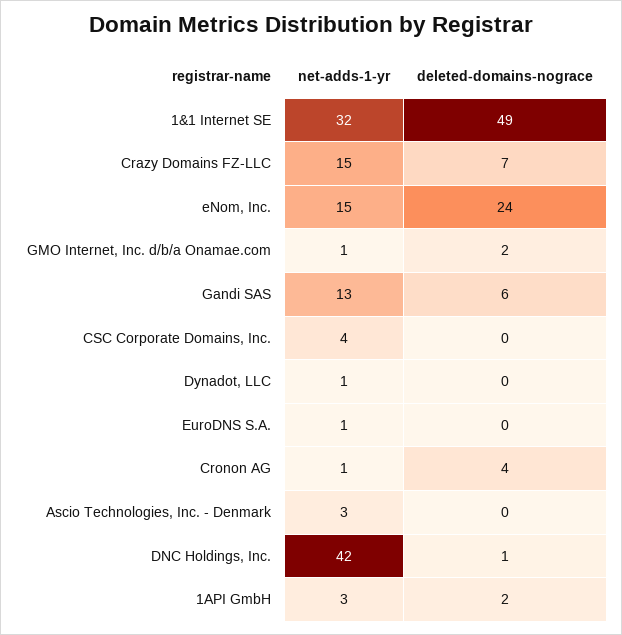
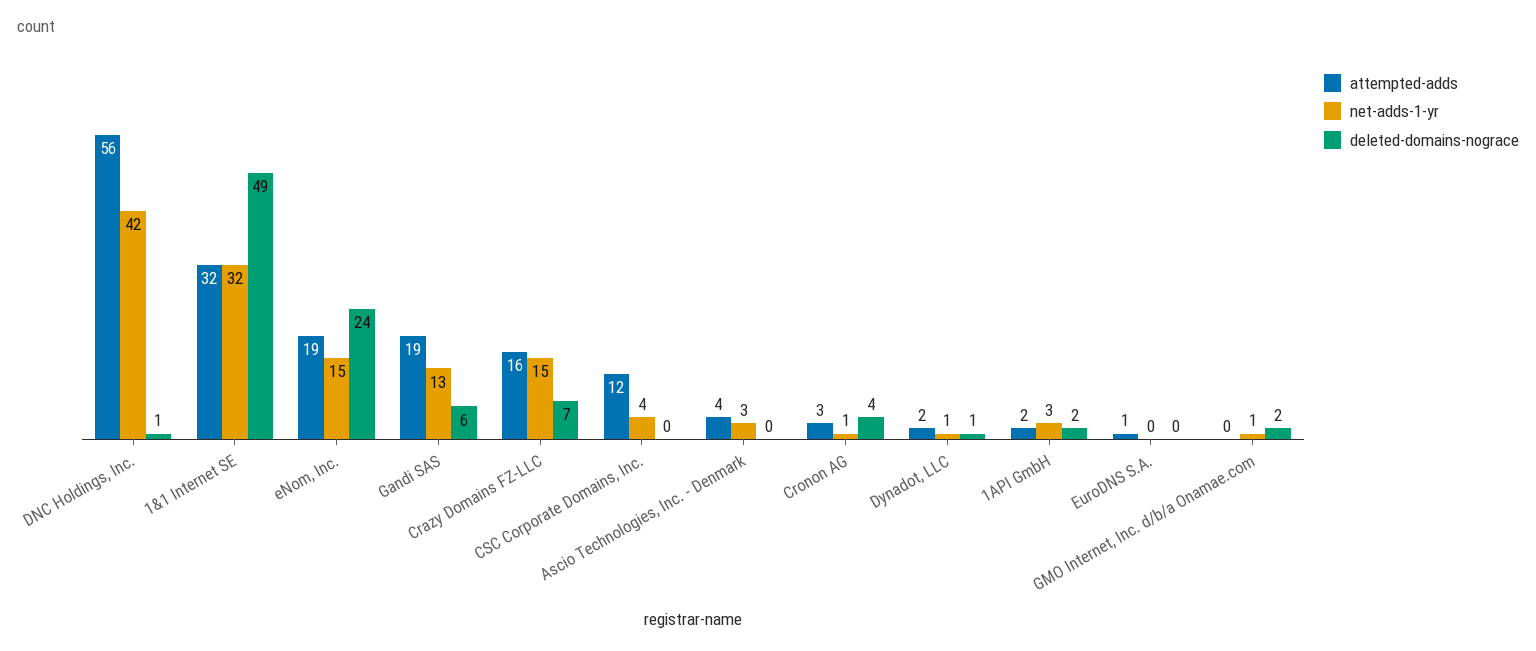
deleted-domains-nograce, Dynadot, LLC: 0 -> 1
net-adds-1-yr, EuroDNS S.A.: 1 -> 0
attempted-adds, DNC Holdings, Inc.: none -> 56
attempted-adds, 1&1 Internet SE: none -> 32
attempted-adds, eNom, Inc.: none -> 19
attempted-adds, Gandi SAS: none -> 19
attempted-adds, Crazy Domains FZ-LLC: none -> 16
attempted-adds, CSC Corporate Domains, Inc.: none -> 12
attempted-adds, Ascio Technologies, Inc. - Denmark: none -> 4
attempted-adds, Cronon AG: none -> 3
attempted-adds, Dynadot, LLC: none -> 2
attempted-adds, 1API GmbH: none -> 2
attempted-adds, EuroDNS S.A.: none -> 1
attempted-adds, GMO Internet, Inc. d/b/a Onamae.com: none -> 0

